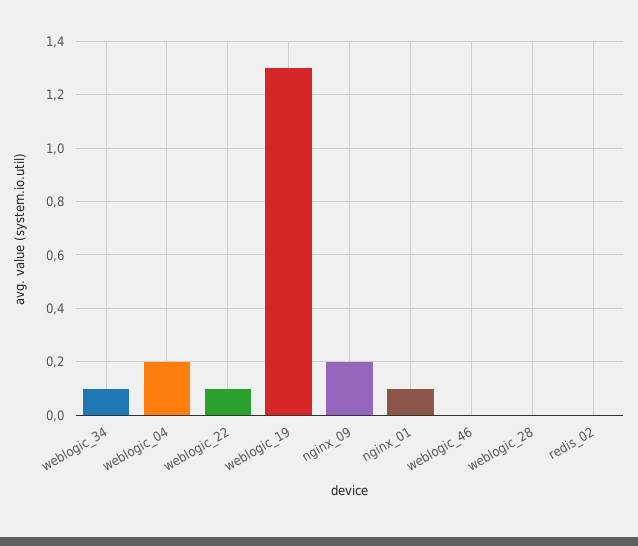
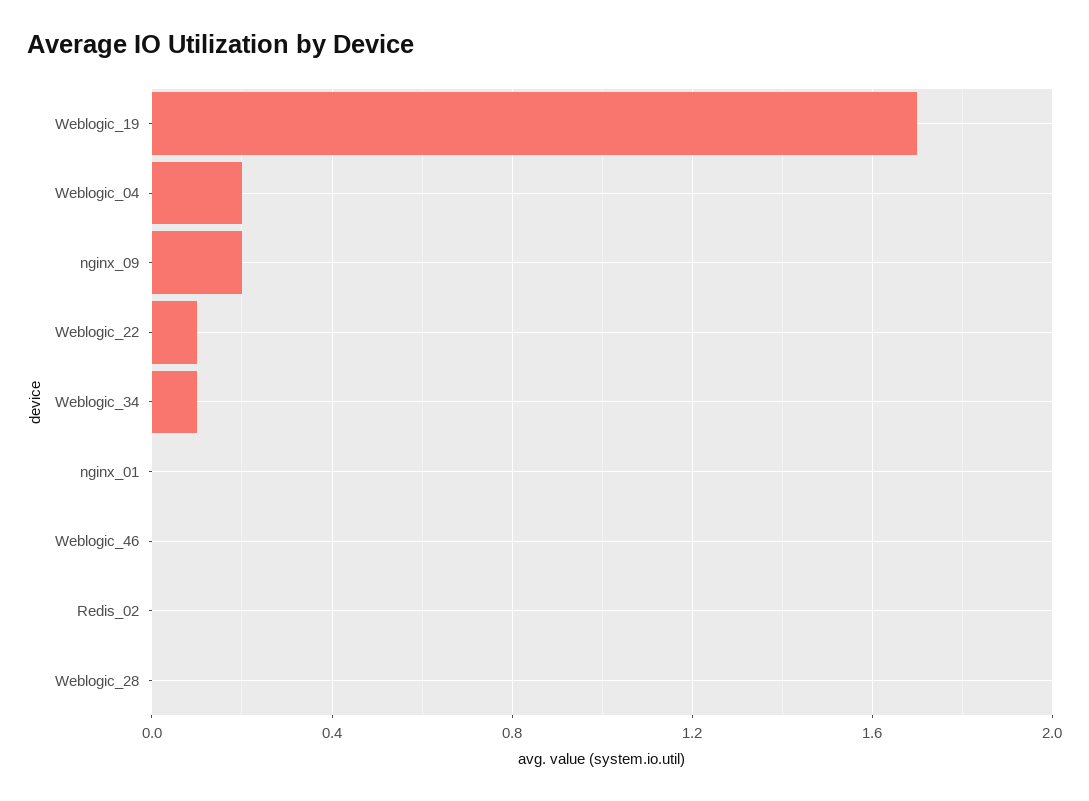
weblogic_19: 1.3 -> 1.7
nginx_01: 0.1 -> 0

